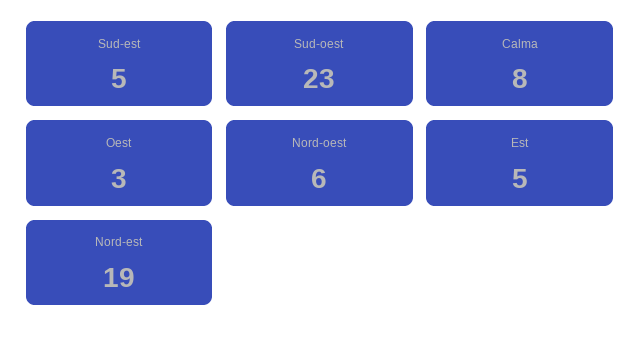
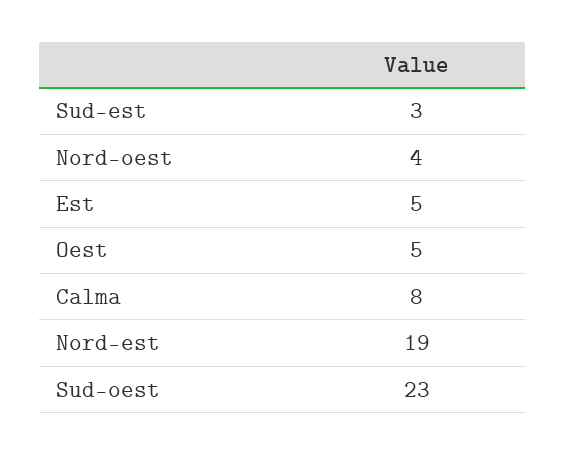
Sud-est: 5 -> 3
Oest: 3 -> 5
Nord-oest: 6 -> 4

